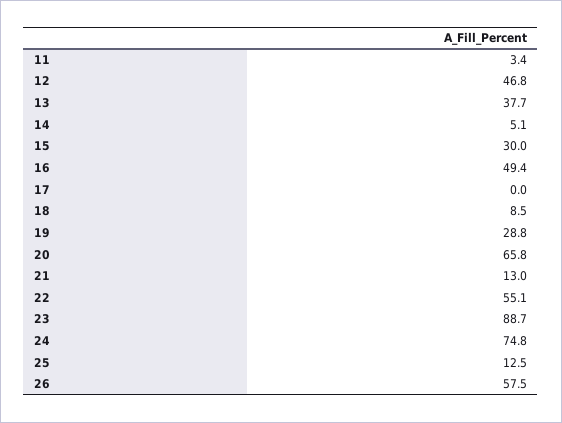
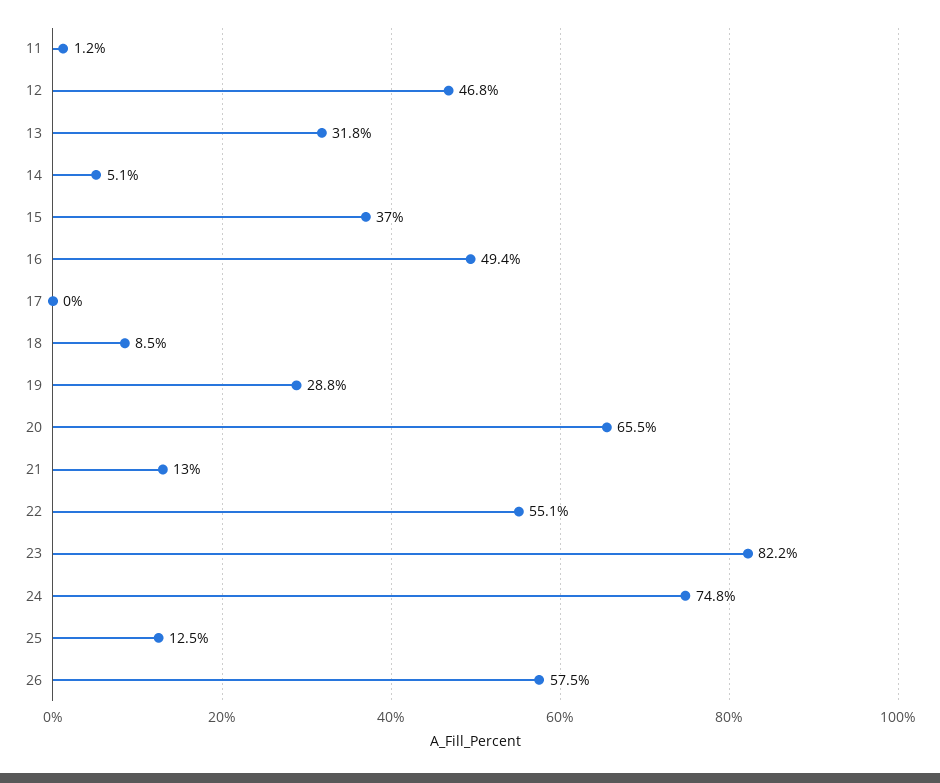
11: 3.4 -> 1.2
13: 37.7 -> 31.8
15: 30 -> 37
20: 65.8 -> 65.5
23: 88.7 -> 82.2

